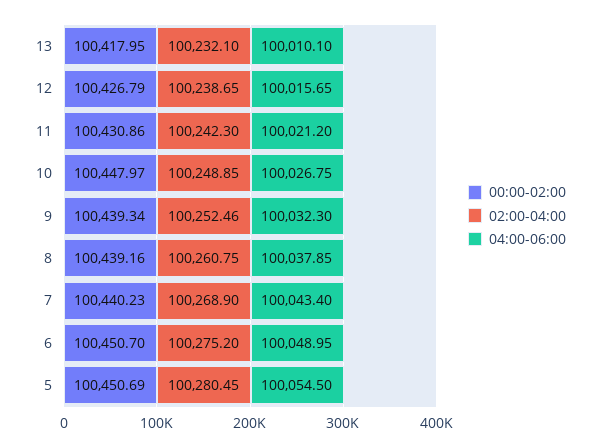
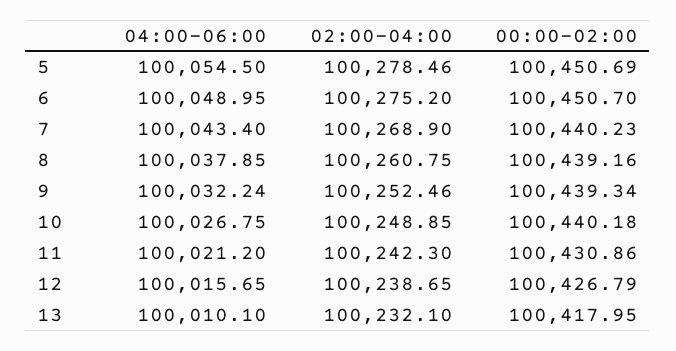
00:00-02:00, 10: 100447.97 -> 100440.18
04:00-06:00, 9: 100032.3 -> 100032.24
02:00-04:00, 5: 100280.45 -> 100278.46

